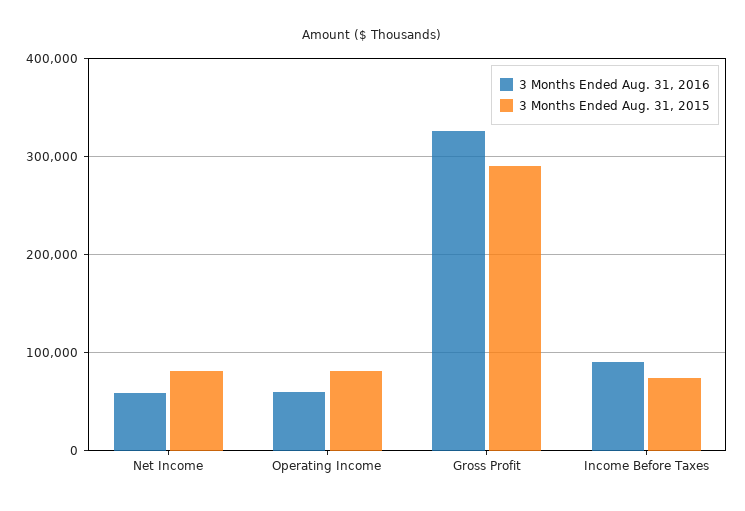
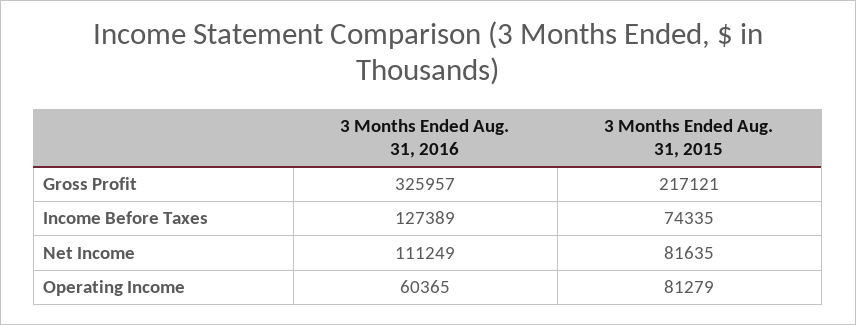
3 Months Ended Aug. 31, 2016, Net Income: 60000 -> 111249
3 Months Ended Aug. 31, 2015, Gross Profit: 290000 -> 217121
3 Months Ended Aug. 31, 2016, Income Before Taxes: 90000 -> 127389

